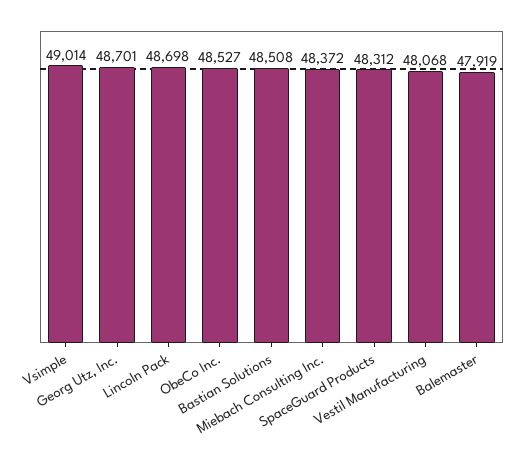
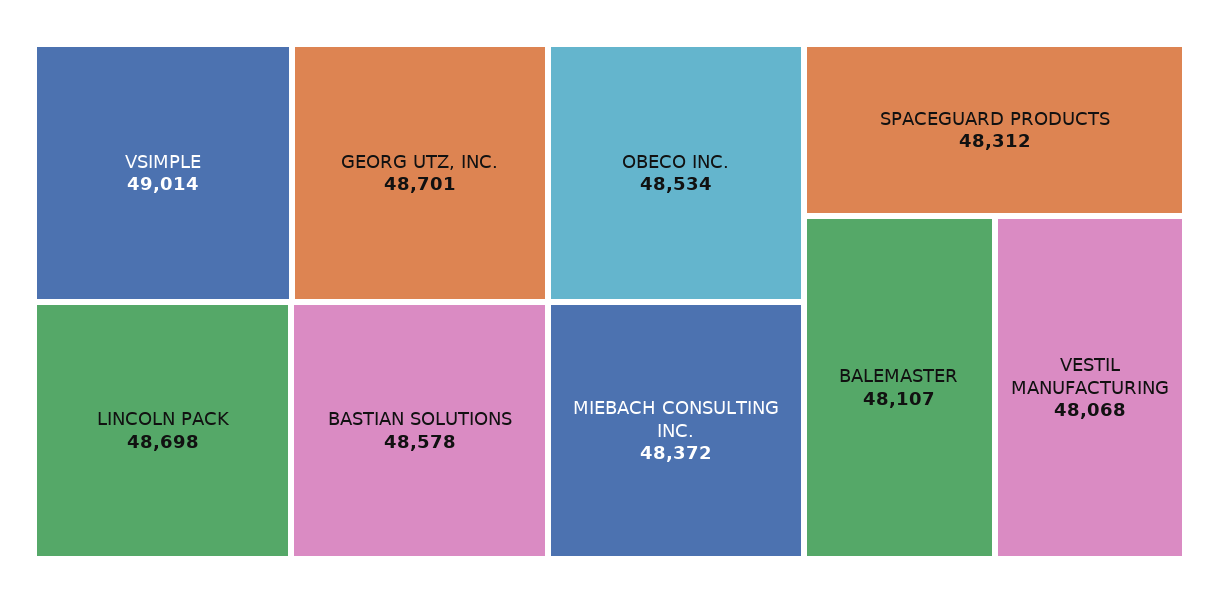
ObeCo Inc.: 48527 -> 48534
Bastian Solutions: 48508 -> 48578
Balemaster: 47919 -> 48107

